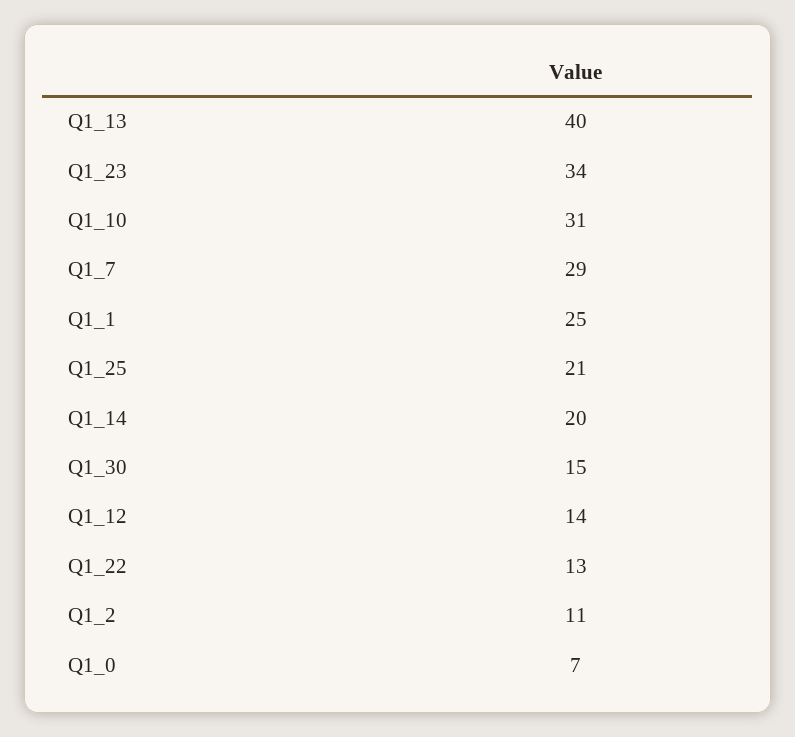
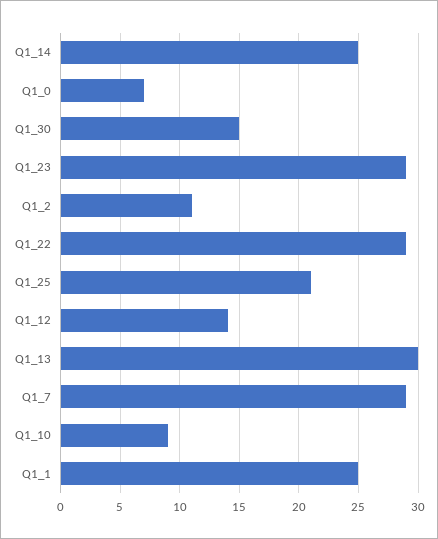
Q1_13: 40 -> 30
Q1_23: 34 -> 29
Q1_10: 31 -> 9
Q1_14: 20 -> 25
Q1_22: 13 -> 29

